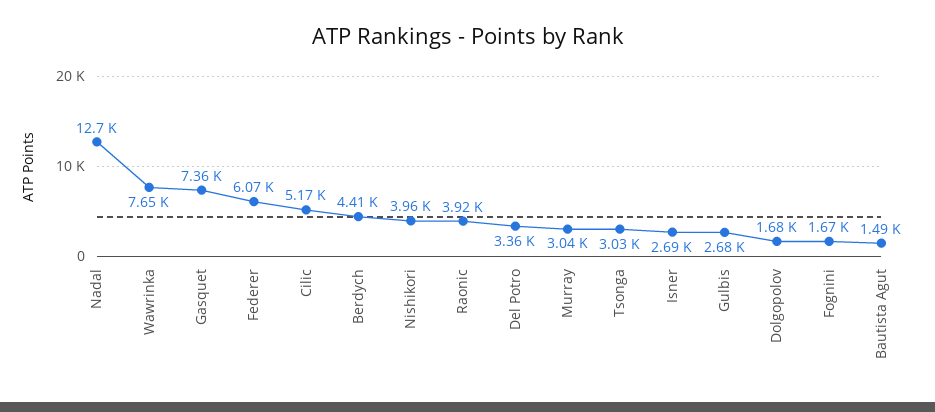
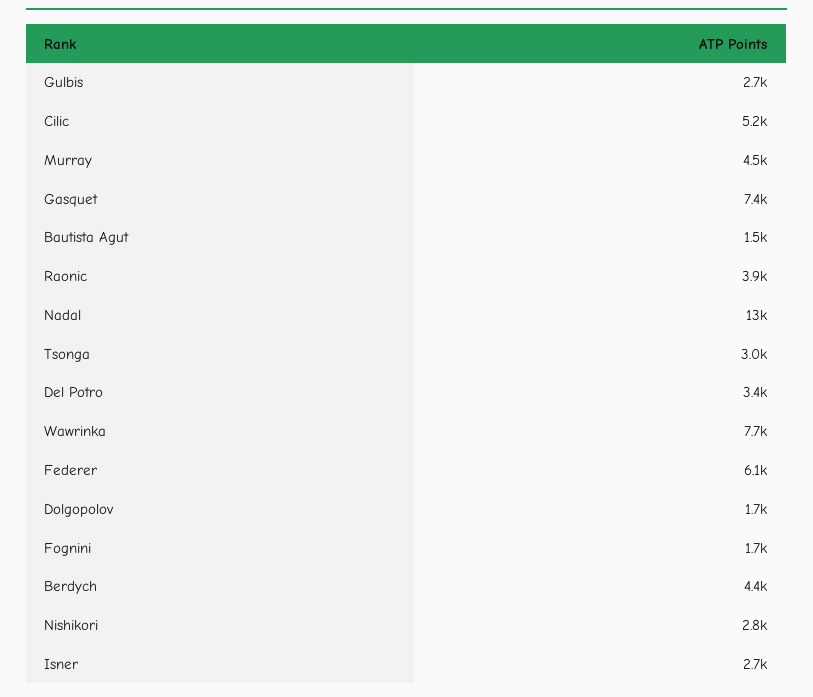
Nishikori: 3960 -> 2800
Murray: 3040 -> 4500

